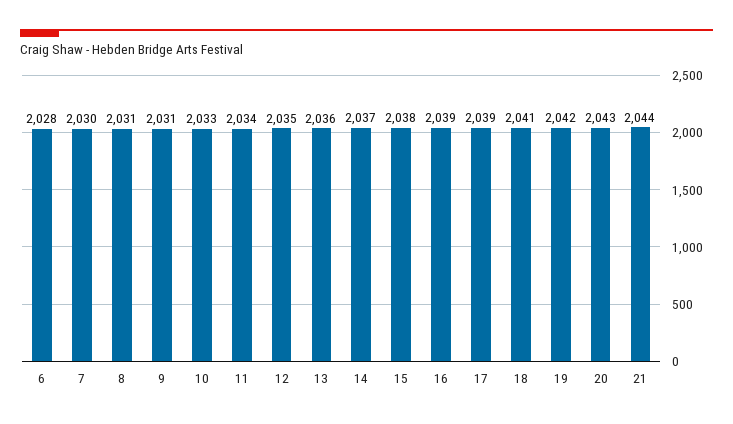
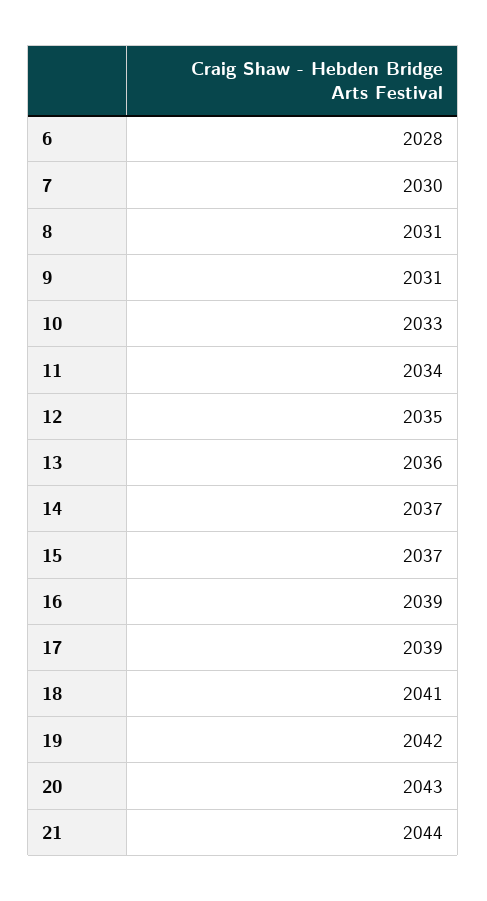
15: 2038 -> 2037

